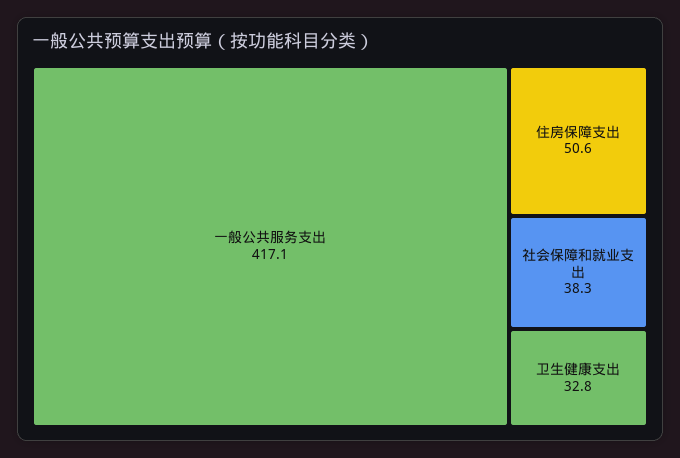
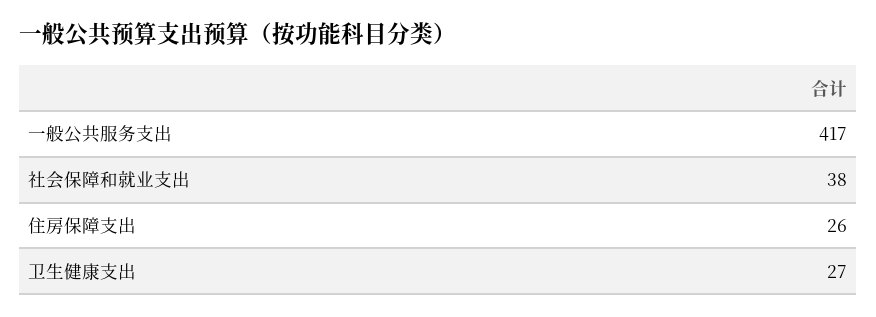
住房保障支出: 50.6 -> 26
卫生健康支出: 32.8 -> 27

